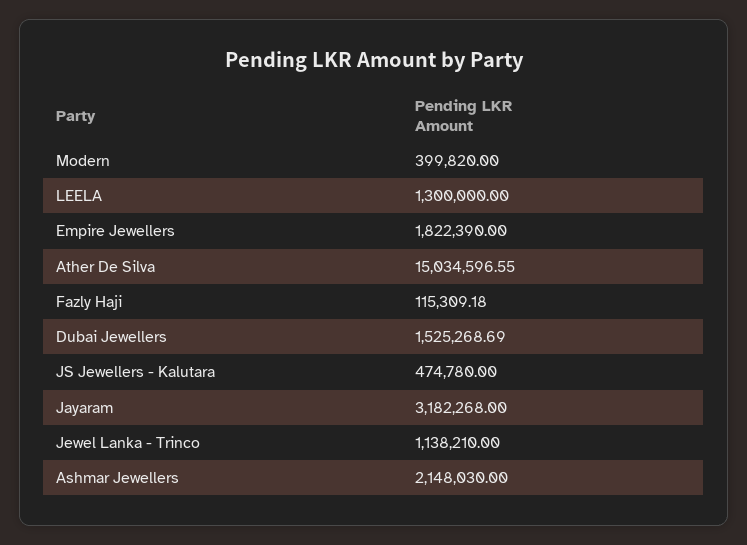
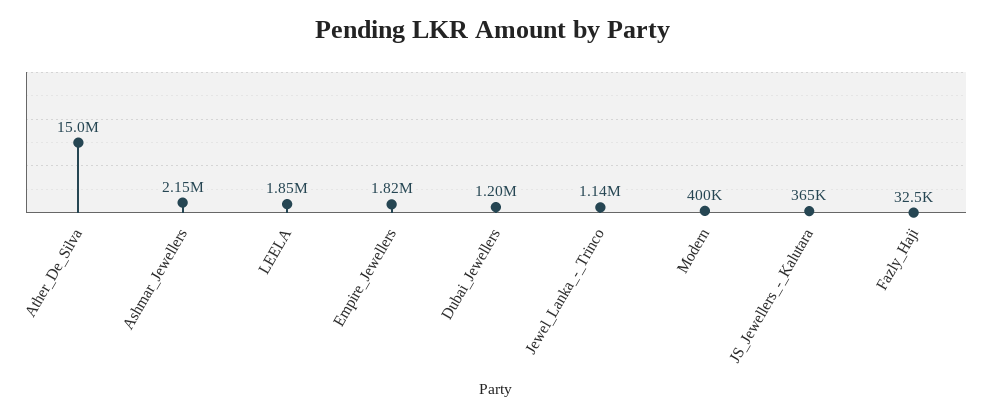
LEELA: 1300000 -> 1850000
Fazly Haji: 115309.18 -> 32500
Dubai Jewellers: 1525268.69 -> 1200000
JS Jewellers - Kalutara: 474780 -> 365000
Jayaram: 3182268 -> none

